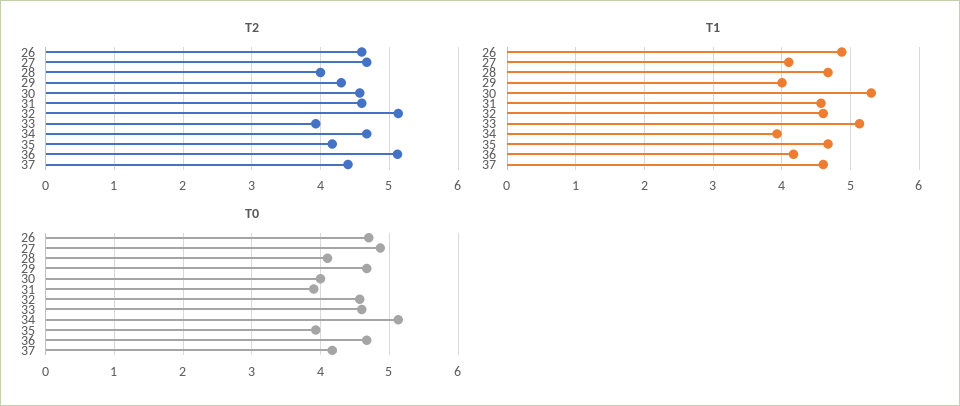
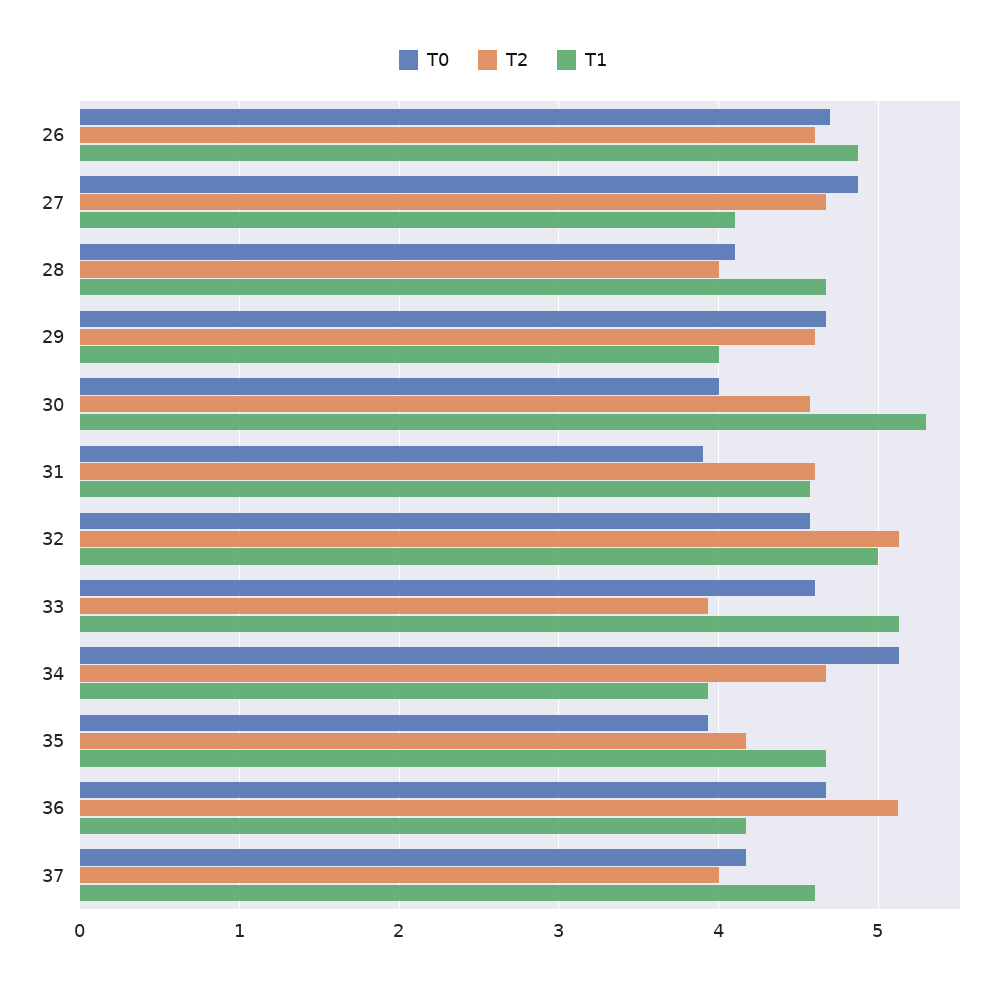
T2, 29: 4.3 -> 4.6
T2, 37: 4.4 -> 4
T1, 32: 4.6 -> 5

